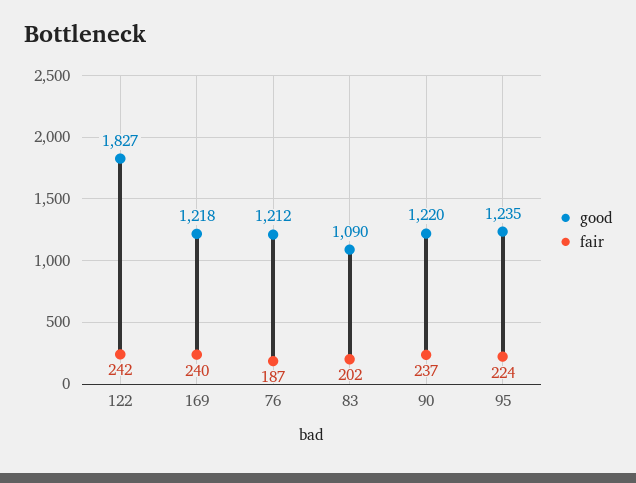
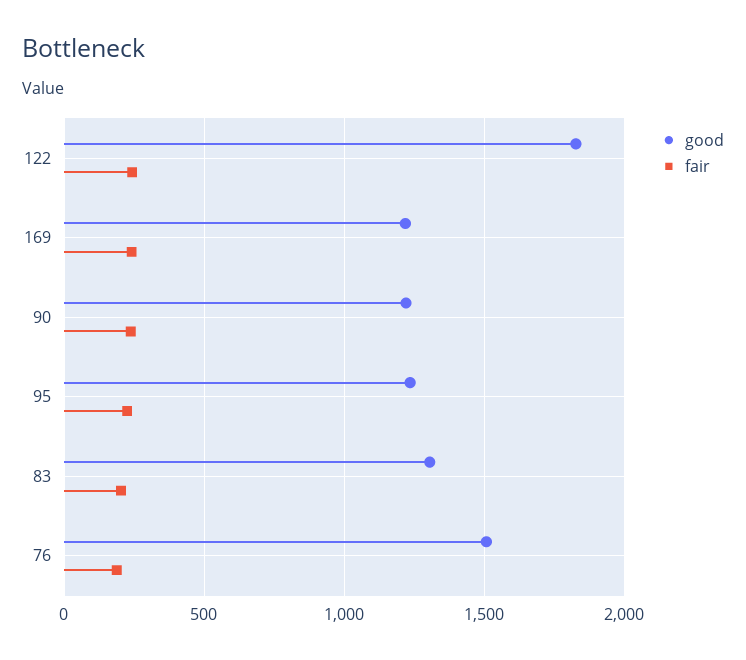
good, 76: 1212 -> 1500
good, 83: 1090 -> 1300

